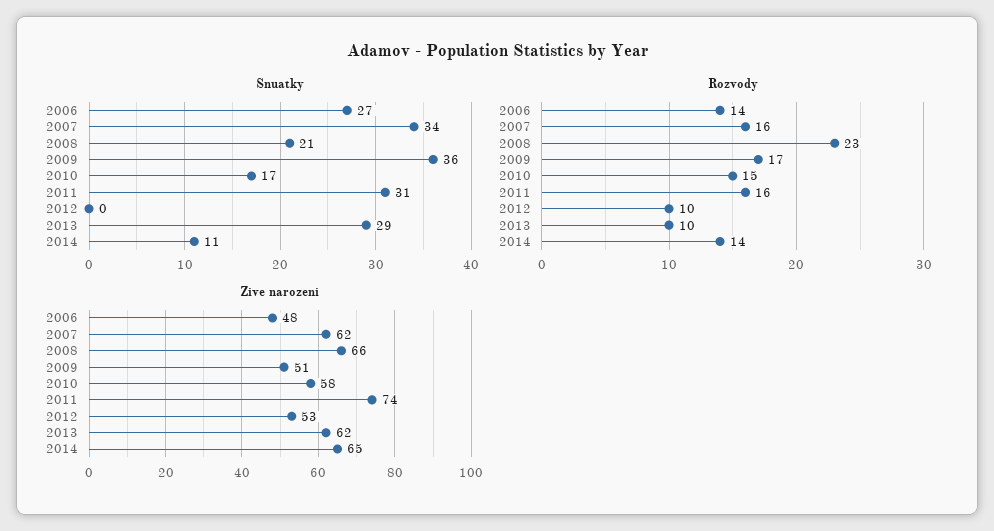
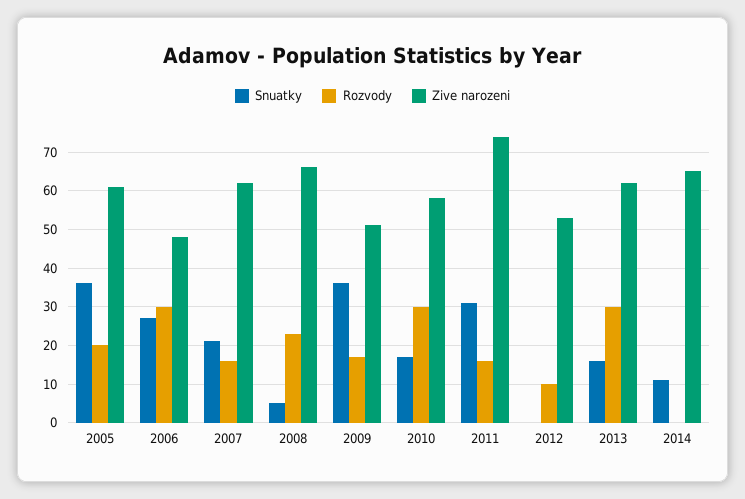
Snuatky, 2007: 34 -> 20
Snuatky, 2008: 21 -> 5
Snuatky, 2013: 29 -> 15
Rozvody, 2006: 14 -> 30
Rozvody, 2010: 15 -> 30
Rozvody, 2013: 10 -> 30
Rozvody, 2014: 14 -> 0
Snuatky, 2005: none -> 35
Rozvody, 2005: none -> 20
Zive narozeni, 2005: none -> 60

